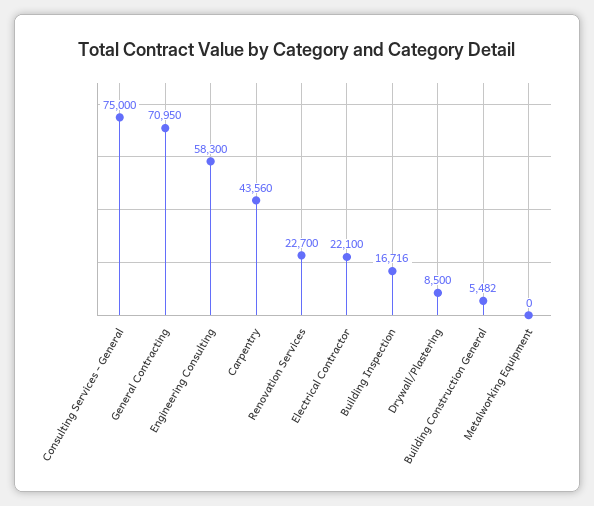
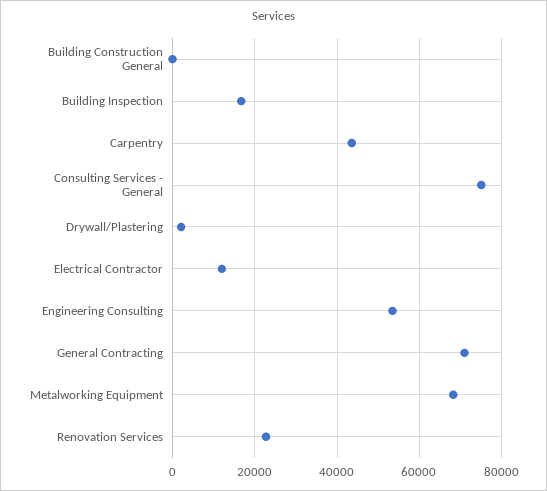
Engineering Consulting: 58300 -> 54000
Electrical Contractor: 22100 -> 12000
Drywall/Plastering: 8500 -> 2000
Building Construction General: 5482 -> 0
Metalworking Equipment: 0 -> 68000

